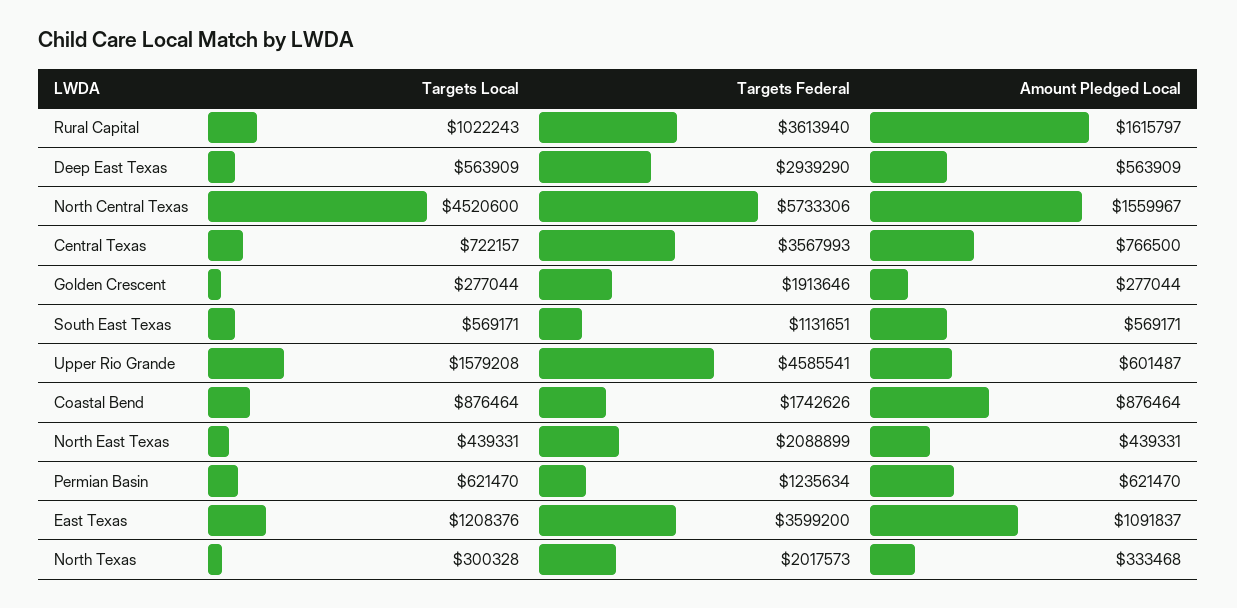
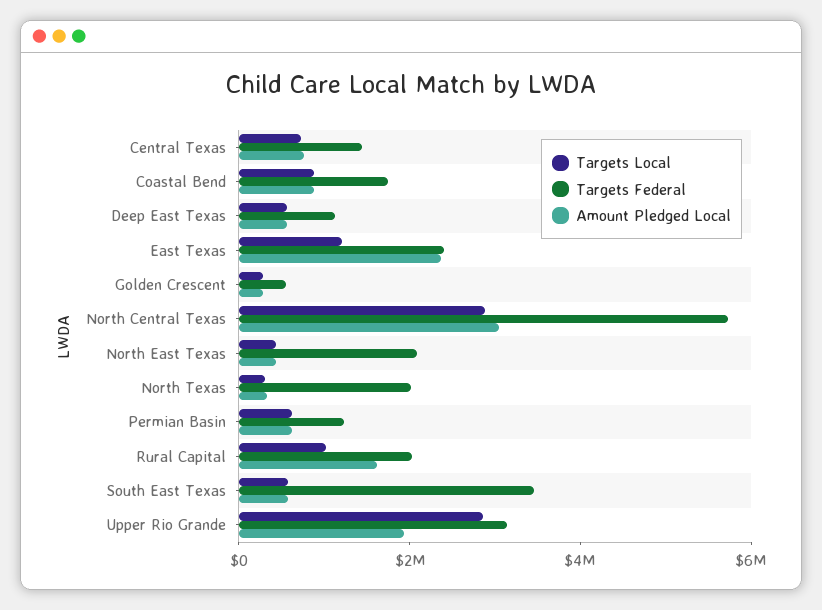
Targets Federal, Rural Capital: 3613940 -> 2000000
Targets Federal, Deep East Texas: 2939290 -> 1000000
Targets Local, North Central Texas: 4520600 -> 3000000
Amount Pledged Local, North Central Texas: 1559967 -> 3000000
Targets Federal, Central Texas: 3567993 -> 1500000
Targets Federal, Golden Crescent: 1913646 -> 500000
Targets Federal, South East Texas: 1131651 -> 3500000
Targets Local, Upper Rio Grande: 1579208 -> 3000000
Targets Federal, Upper Rio Grande: 4585541 -> 3000000
Amount Pledged Local, Upper Rio Grande: 601487 -> 2000000
Targets Federal, East Texas: 3599200 -> 2500000
Amount Pledged Local, East Texas: 1091837 -> 2500000

